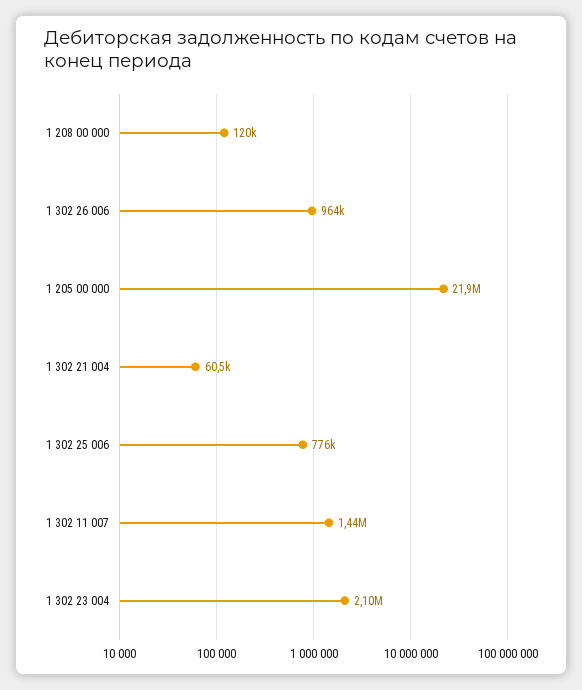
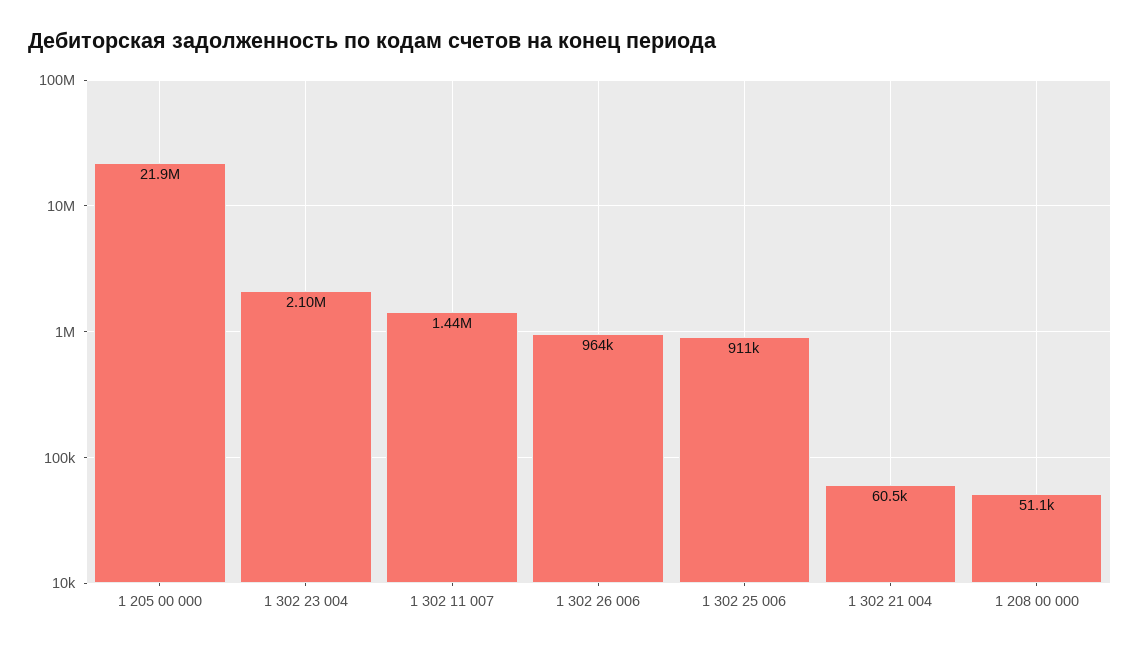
1 208 00 000: 120000 -> 51100
1 302 25 006: 776000 -> 911000

